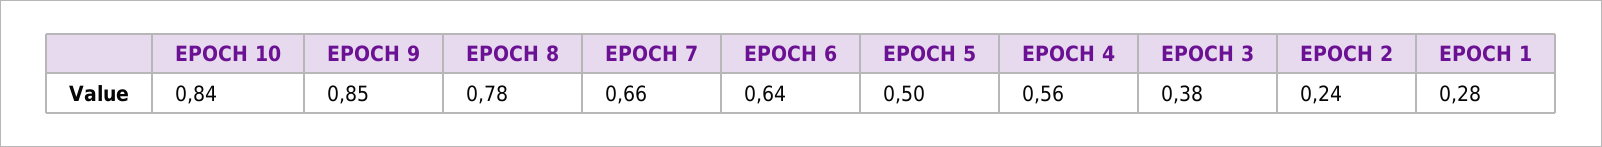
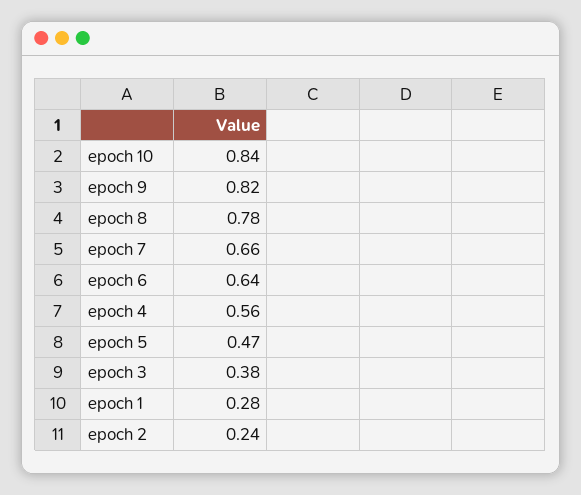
EPOCH 9: 0.85 -> 0.82
EPOCH 5: 0.5 -> 0.47

